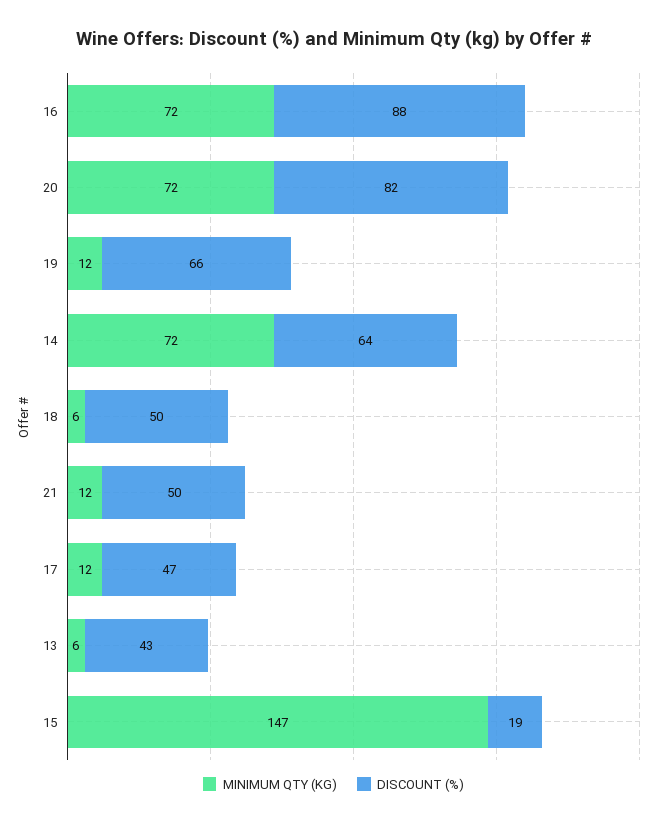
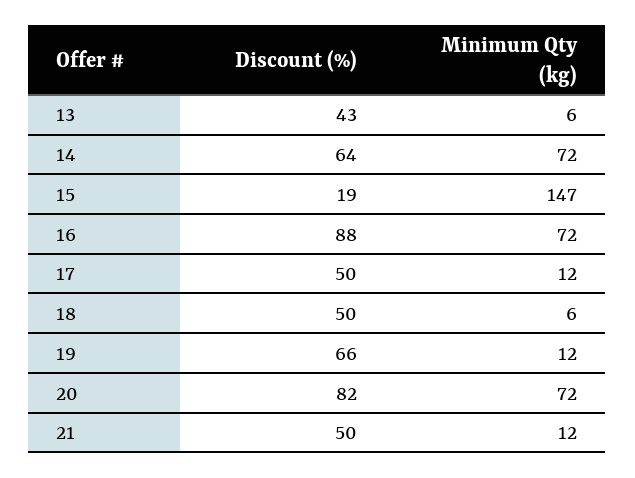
DISCOUNT (%), 17: 47 -> 50

